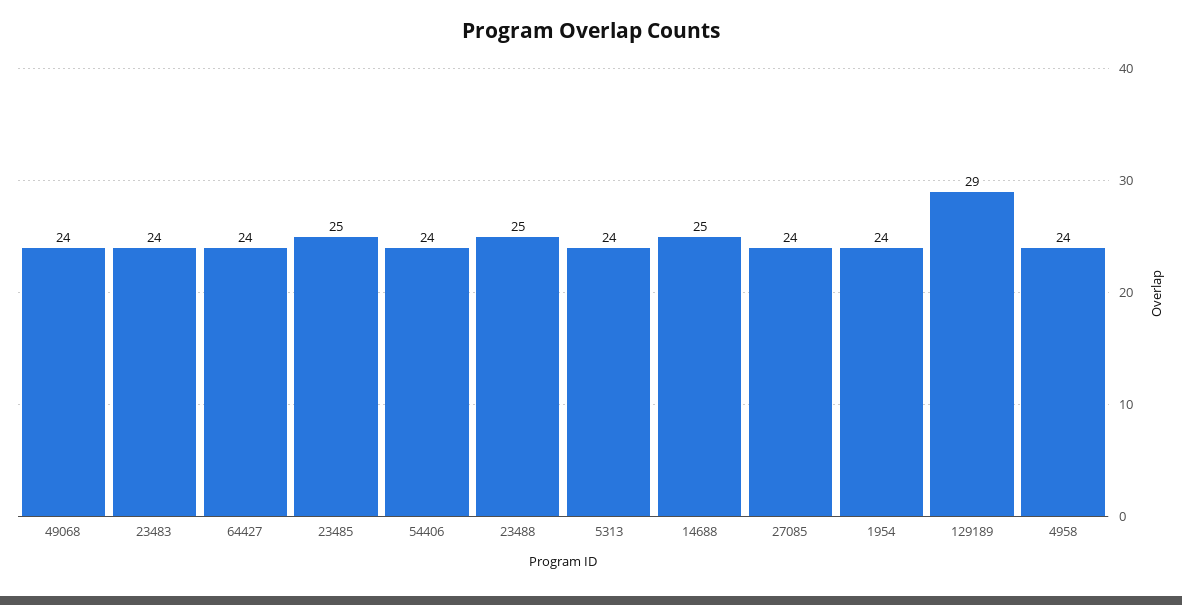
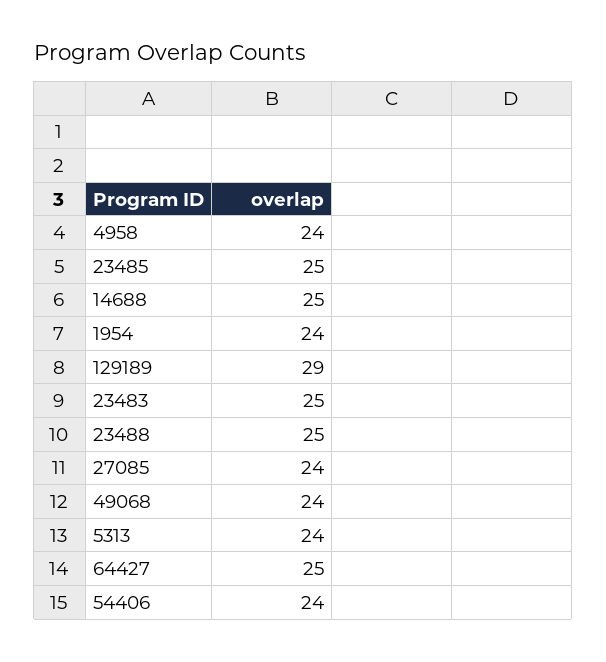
23483: 24 -> 25
64427: 24 -> 25

